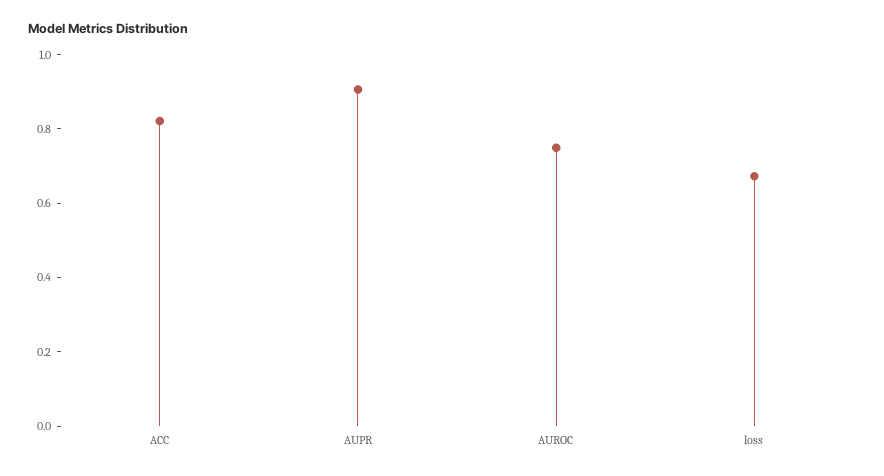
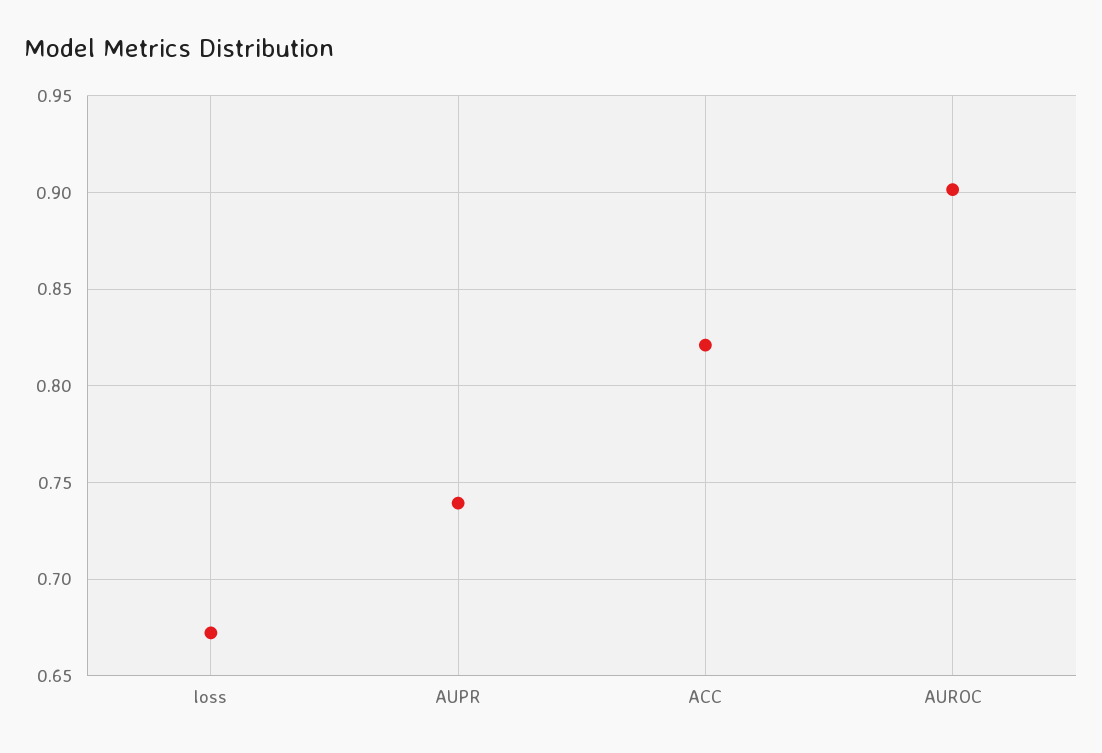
AUPR: 0.9 -> 0.74
AUROC: 0.75 -> 0.9

